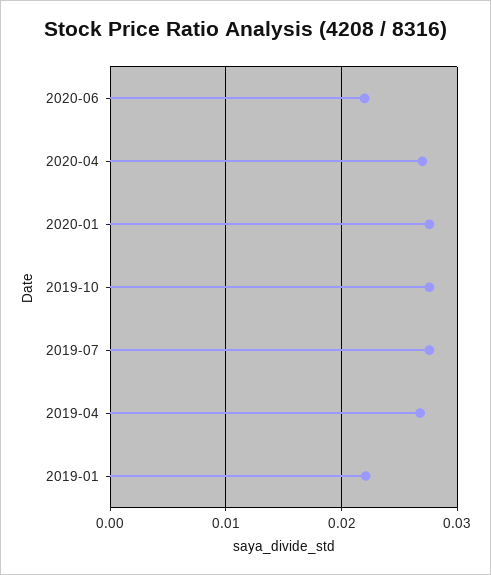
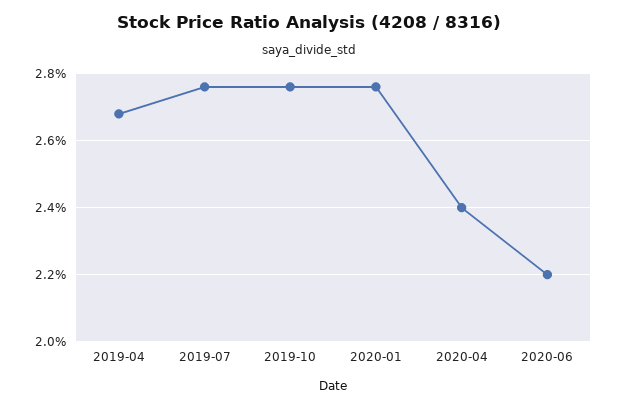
2020-04: 0.027 -> 0.024
2019-01: 0.022 -> none

